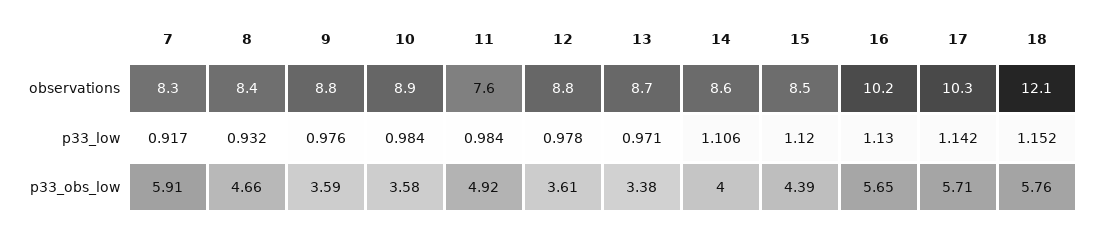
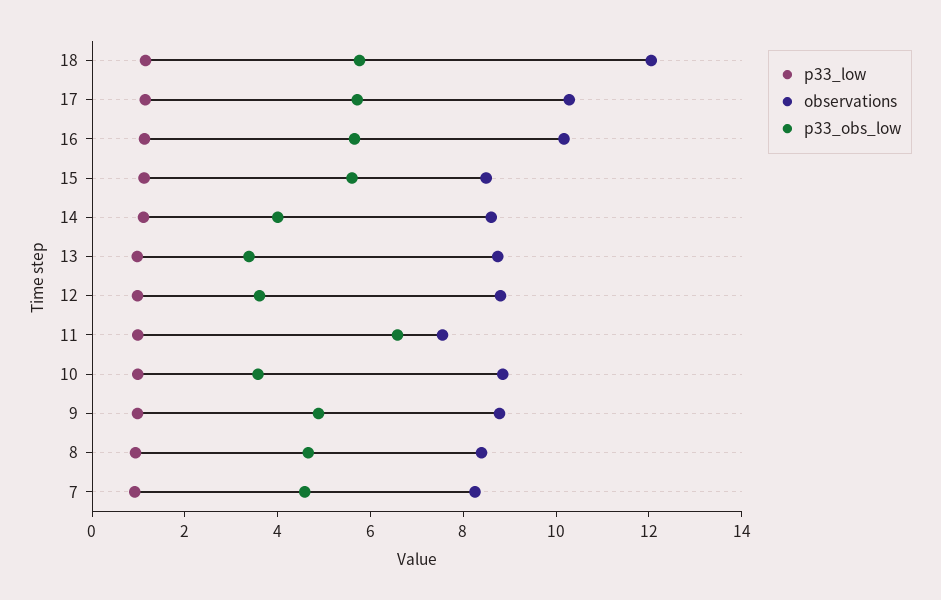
p33_obs_low, 7: 5.91 -> 4.5
p33_obs_low, 9: 3.59 -> 5
p33_obs_low, 11: 4.92 -> 6.5
p33_obs_low, 15: 4.39 -> 5.5

